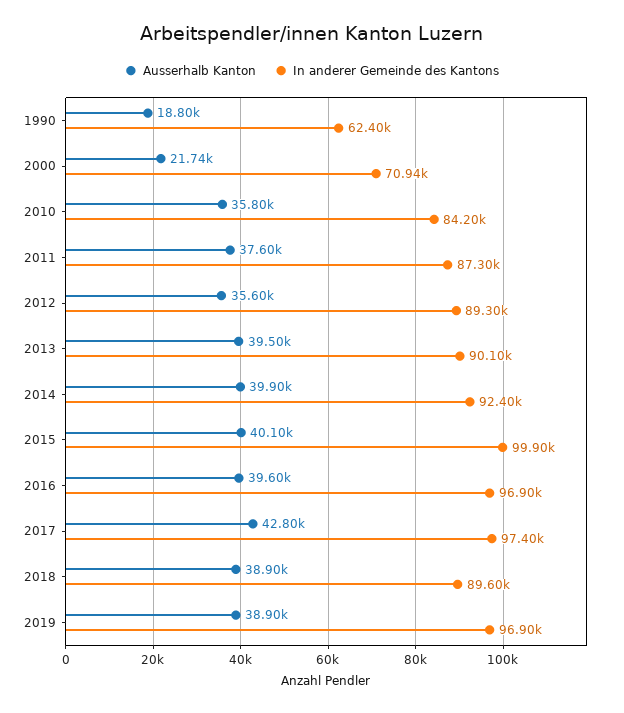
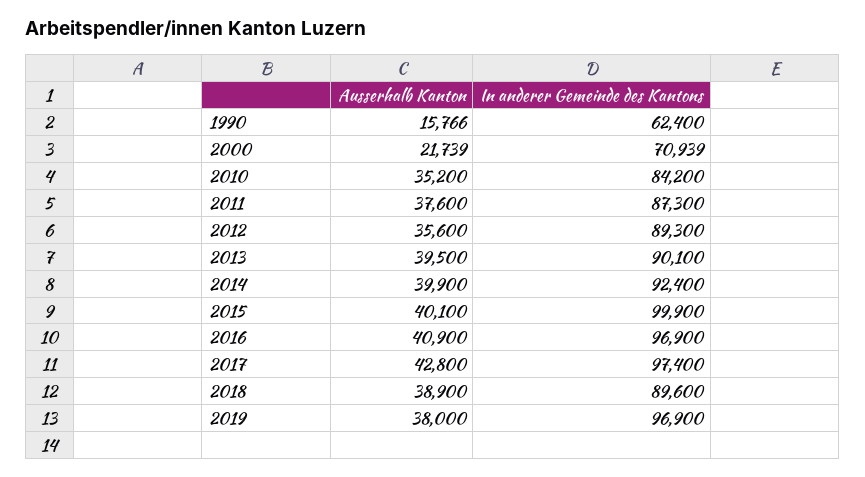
Ausserhalb Kanton, 1990: 18800 -> 15766
Ausserhalb Kanton, 2010: 35800 -> 35200
Ausserhalb Kanton, 2016: 39600 -> 40900
Ausserhalb Kanton, 2019: 38900 -> 38000

